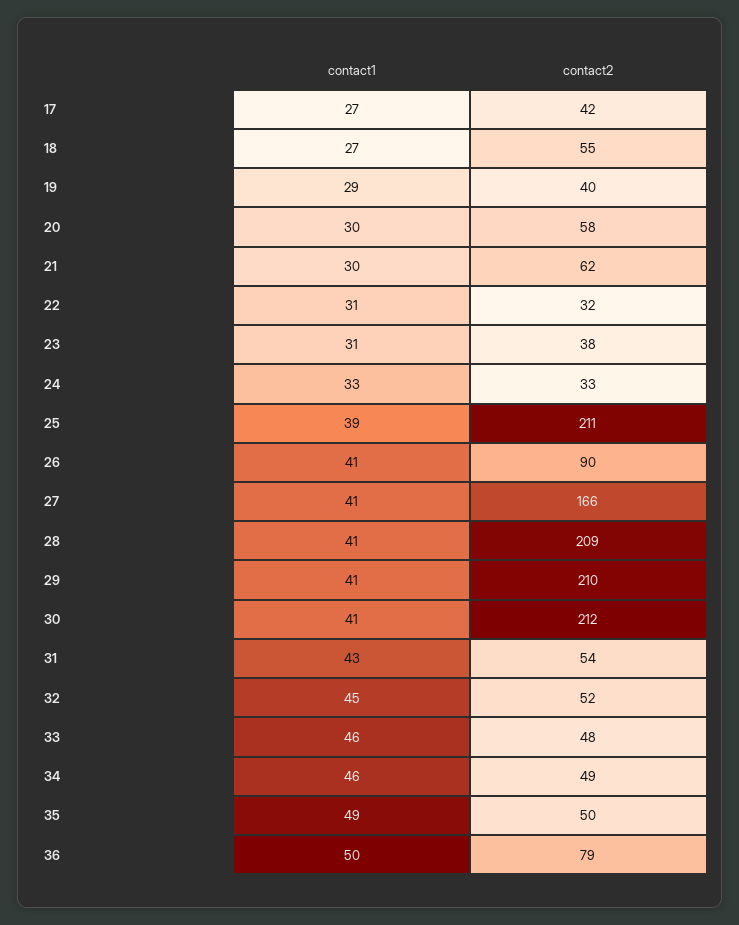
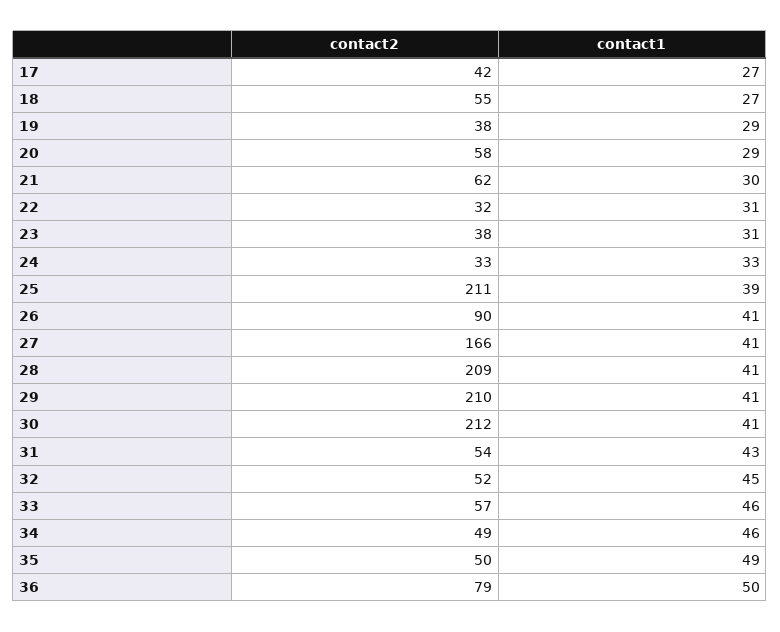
contact2, 19: 40 -> 38
contact1, 20: 30 -> 29
contact2, 33: 48 -> 57

